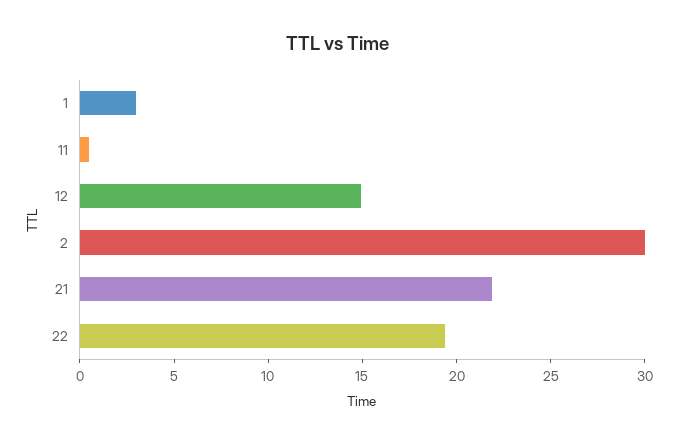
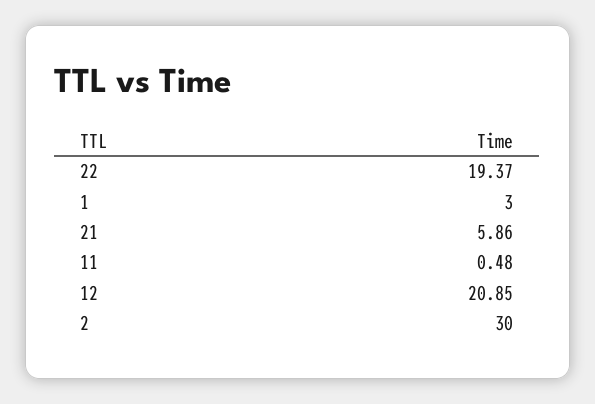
12: 15 -> 20.85
21: 22 -> 5.86

